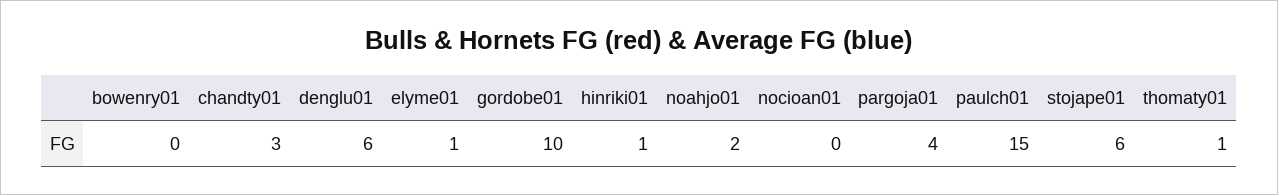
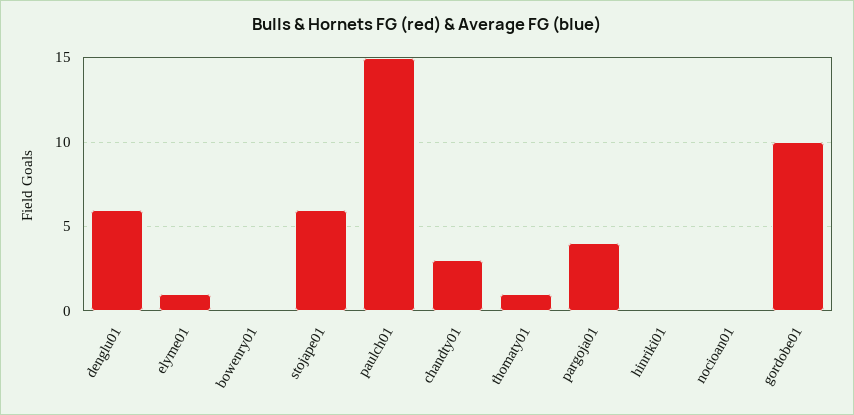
hinriki01: 1 -> 0
noahjo01: 2 -> none

